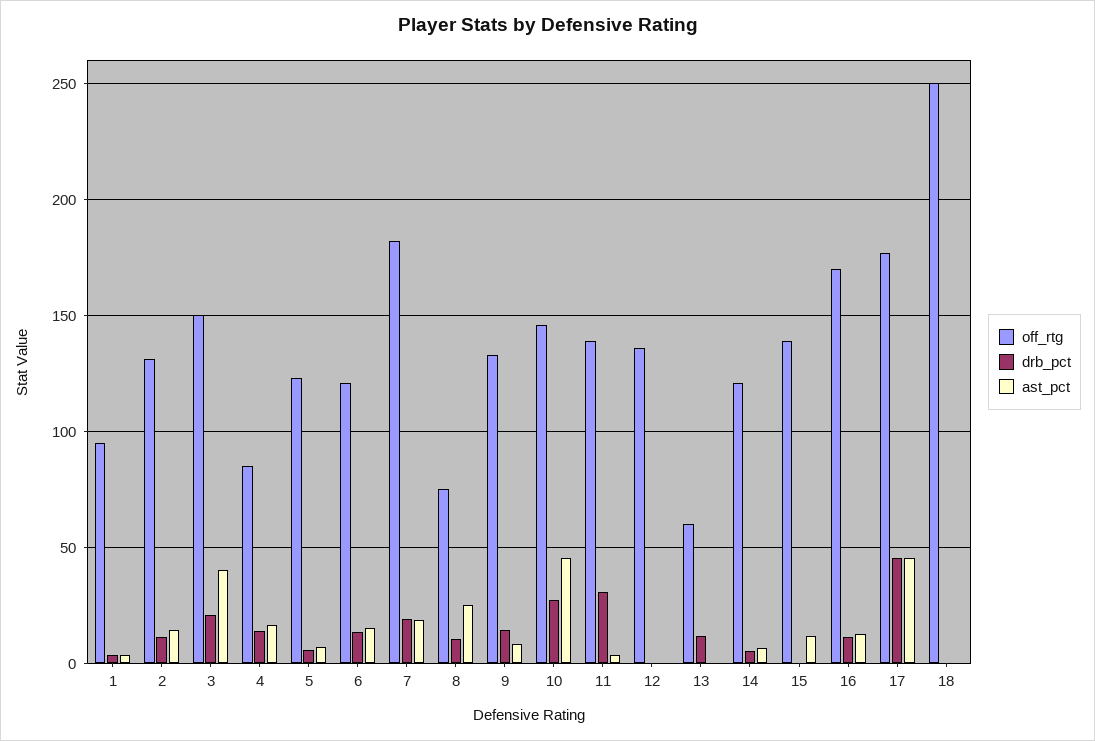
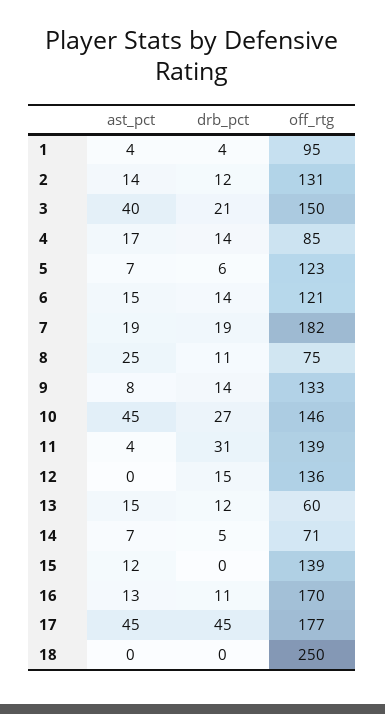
drb_pct, 12: 0 -> 15
ast_pct, 13: 0 -> 15
off_rtg, 14: 120 -> 71

